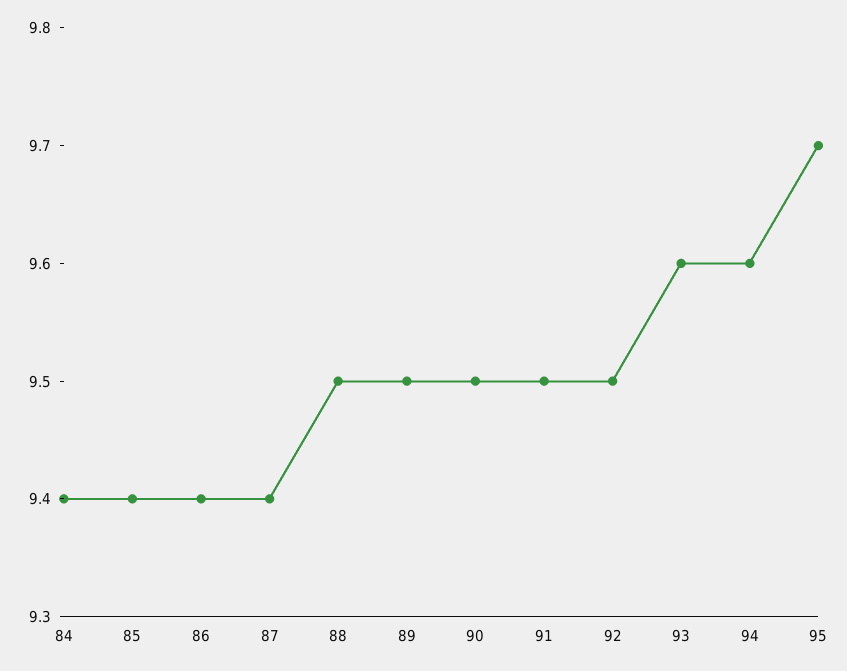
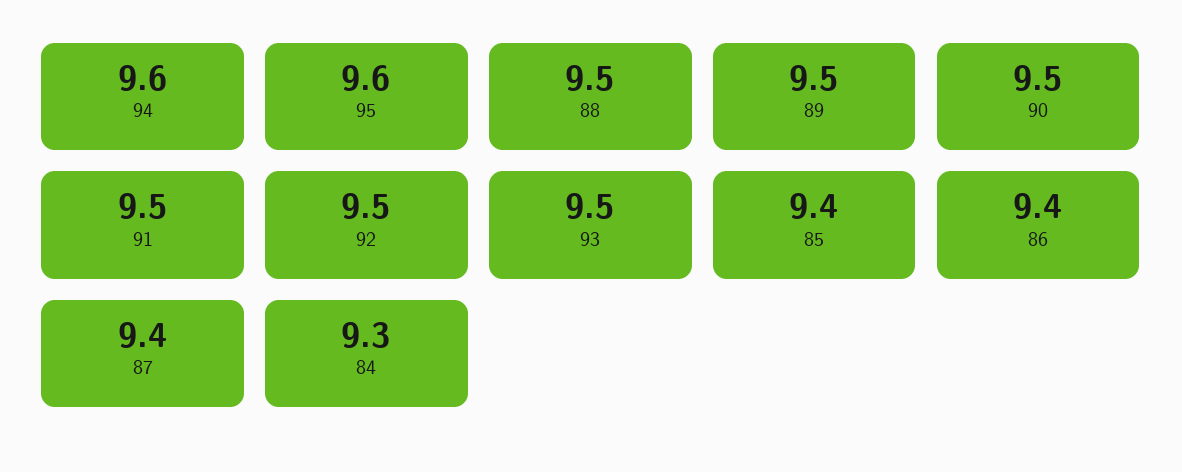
84: 9.4 -> 9.3
93: 9.6 -> 9.5
95: 9.7 -> 9.6

